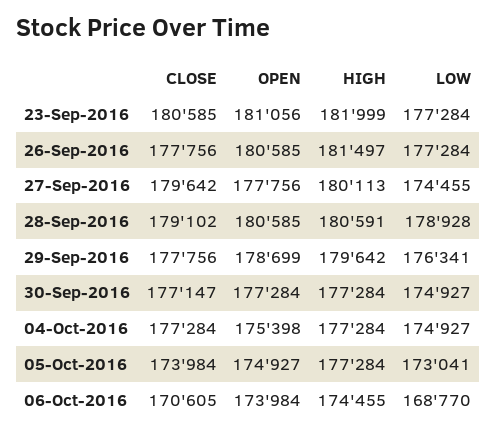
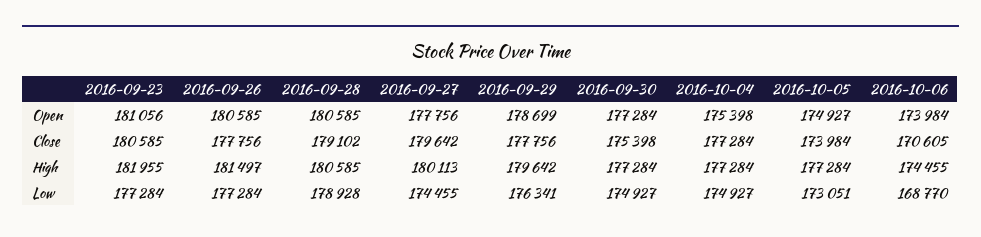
HIGH, 23-Sep-2016: 181999 -> 181955
HIGH, 28-Sep-2016: 180591 -> 180585
CLOSE, 30-Sep-2016: 177147 -> 175398
LOW, 05-Oct-2016: 173041 -> 173051

